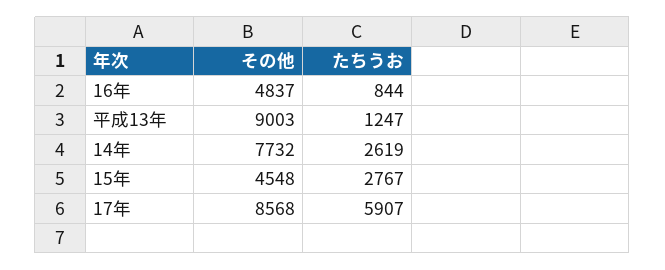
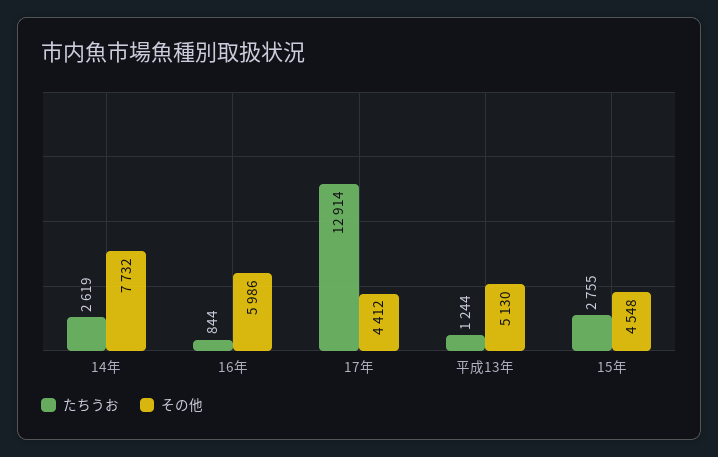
その他, 16年: 4837 -> 5986
その他, 平成13年: 9003 -> 5130
たちうお, 平成13年: 1247 -> 1244
たちうお, 15年: 2767 -> 2755
その他, 17年: 8568 -> 4412
たちうお, 17年: 5907 -> 12914

